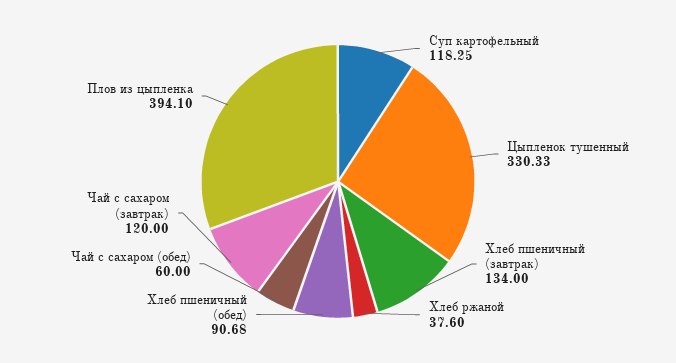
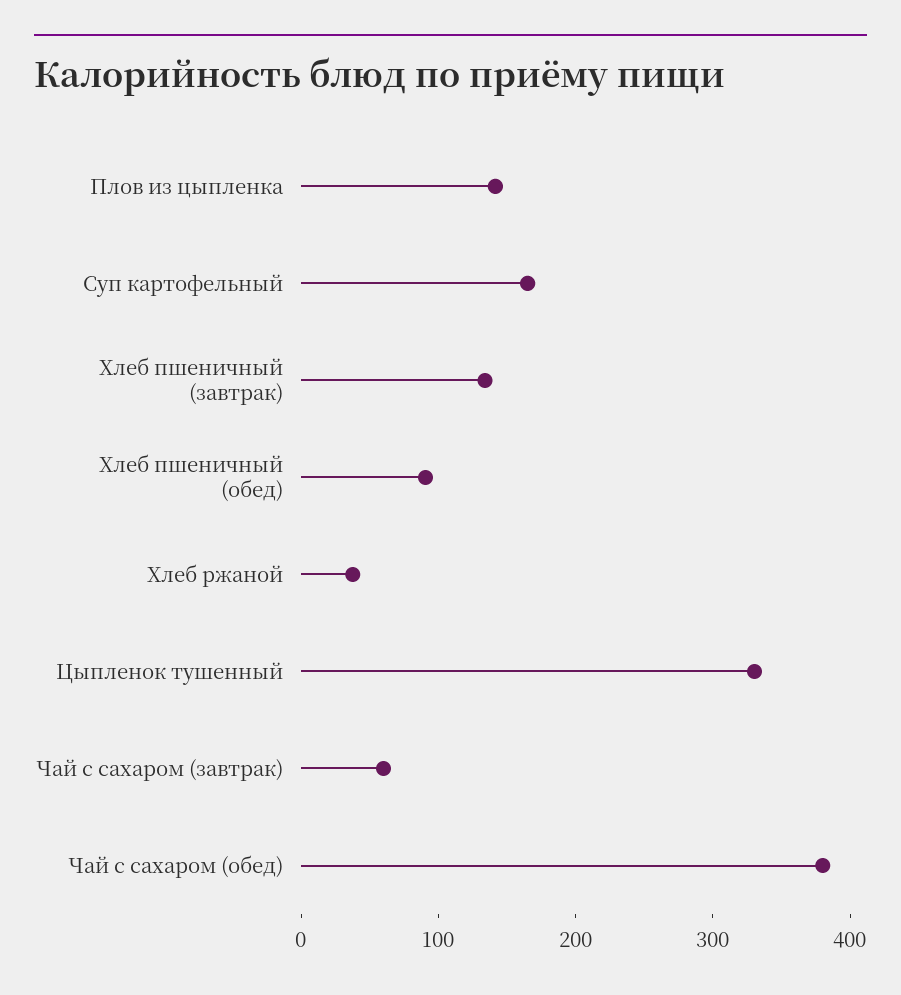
Суп картофельный: 118.25 -> 160
Чай с сахаром (обед): 60 -> 380
Чай с сахаром (завтрак): 120 -> 60
Плов из цыпленка: 394.1 -> 140

